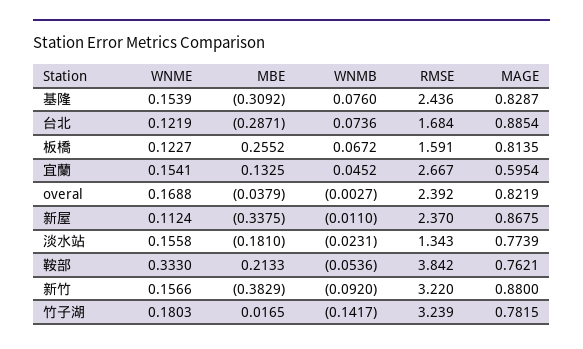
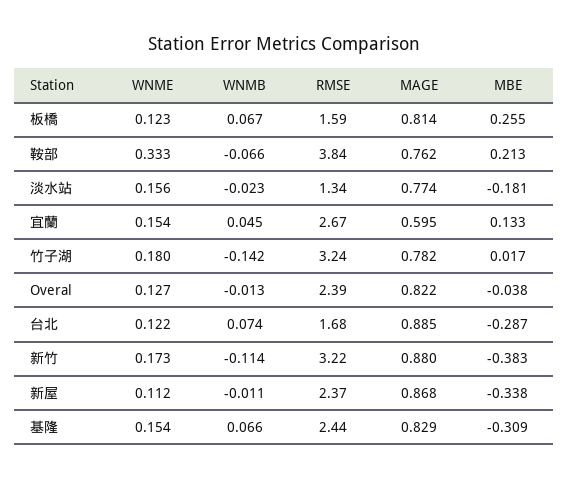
WNMB, 基隆: 0.076 -> 0.066
WNME, overal: 0.1688 -> 0.127
WNMB, overal: -0.0027 -> -0.013
WNMB, 鞍部: -0.0536 -> -0.066
WNME, 新竹: 0.1566 -> 0.173
WNMB, 新竹: -0.092 -> -0.114

